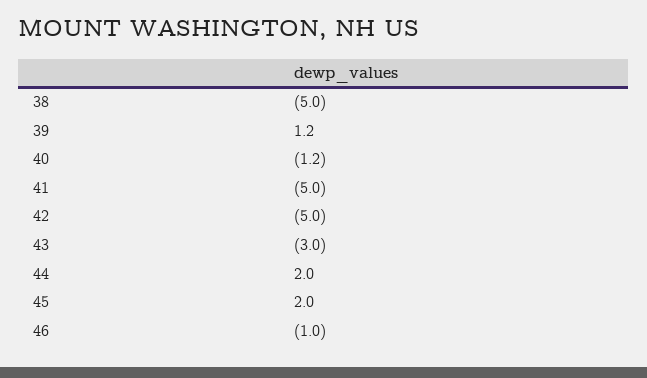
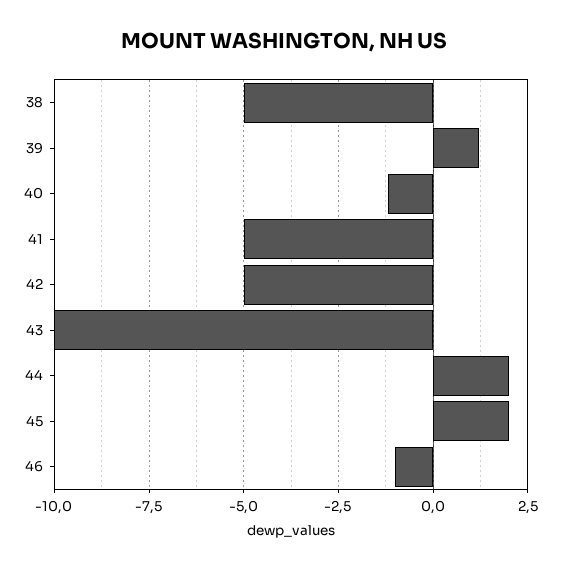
43: -3 -> -10

